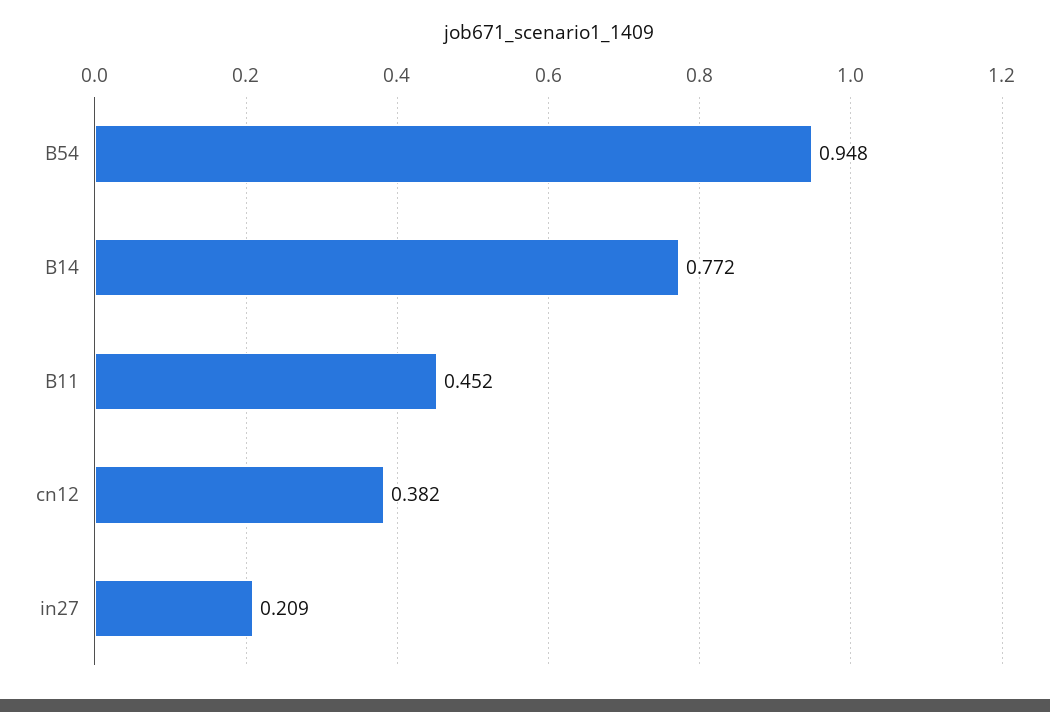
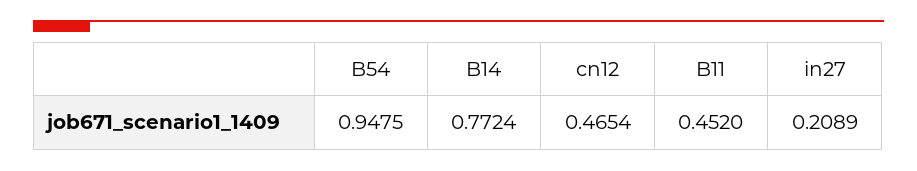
cn12: 0.382 -> 0.4654

